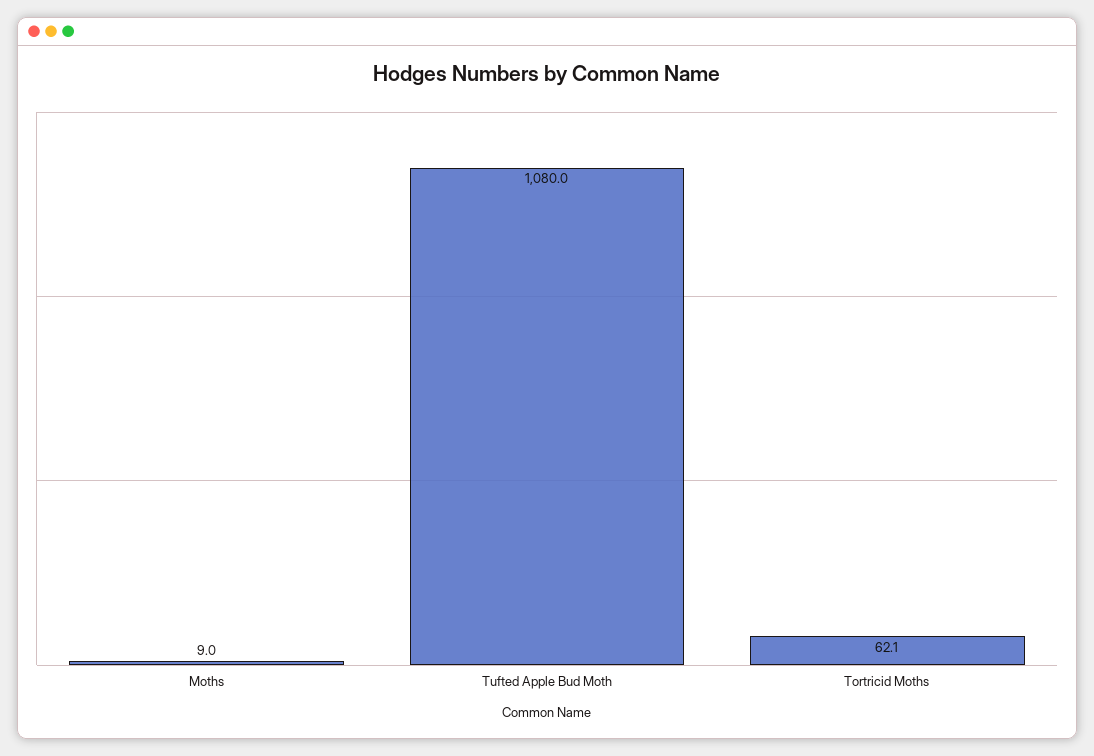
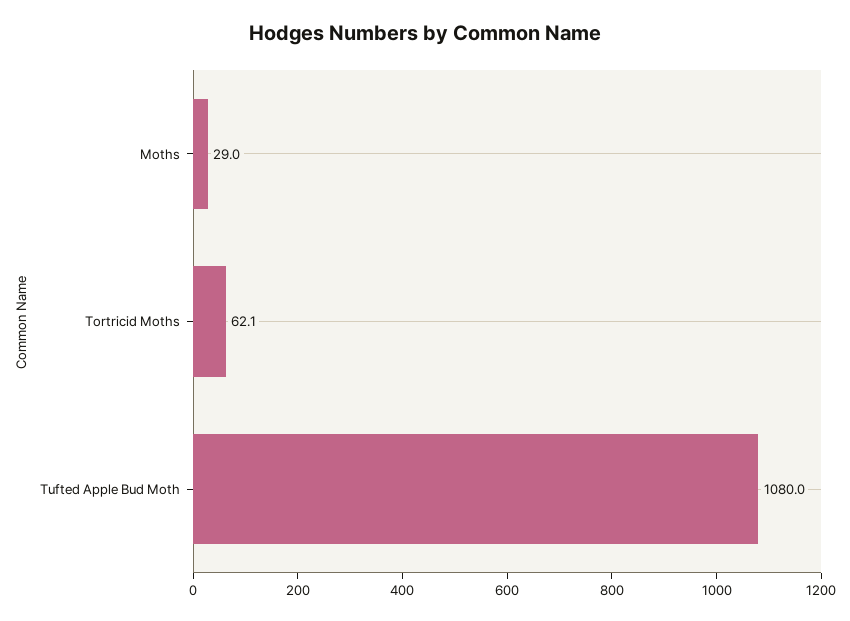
Moths: 9 -> 29

